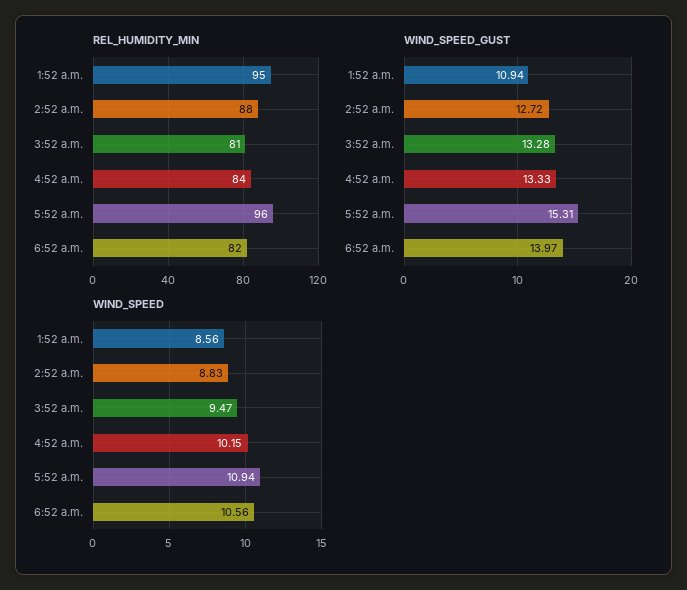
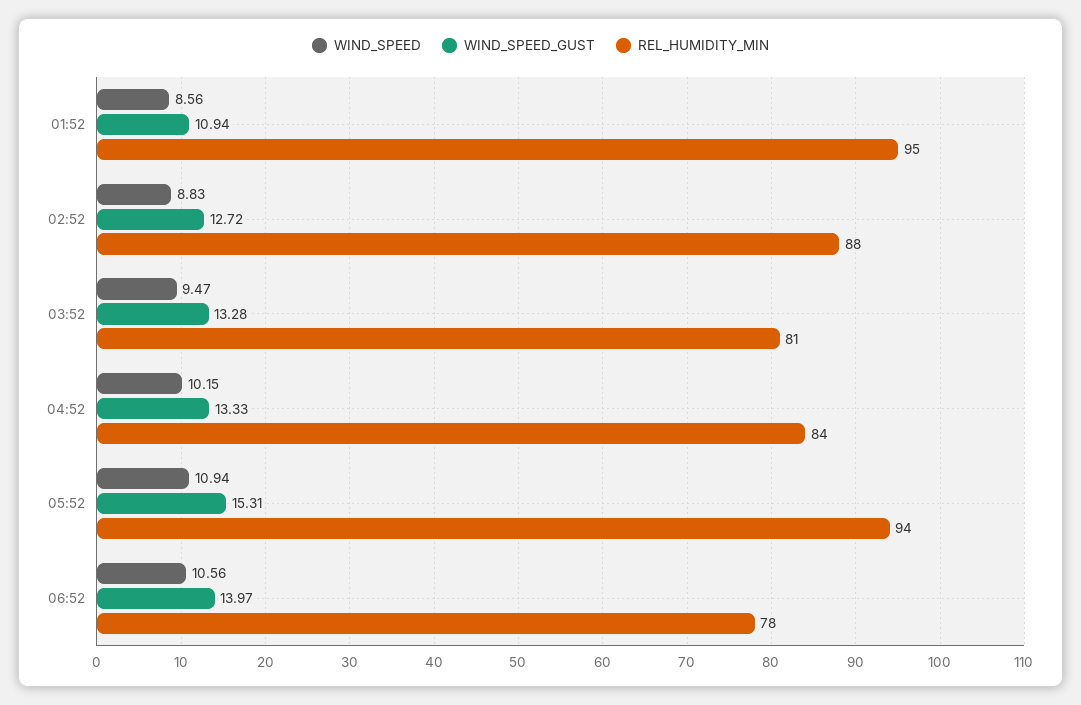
REL_HUMIDITY_MIN, 5:52 a.m.: 96 -> 94
REL_HUMIDITY_MIN, 6:52 a.m.: 82 -> 78

